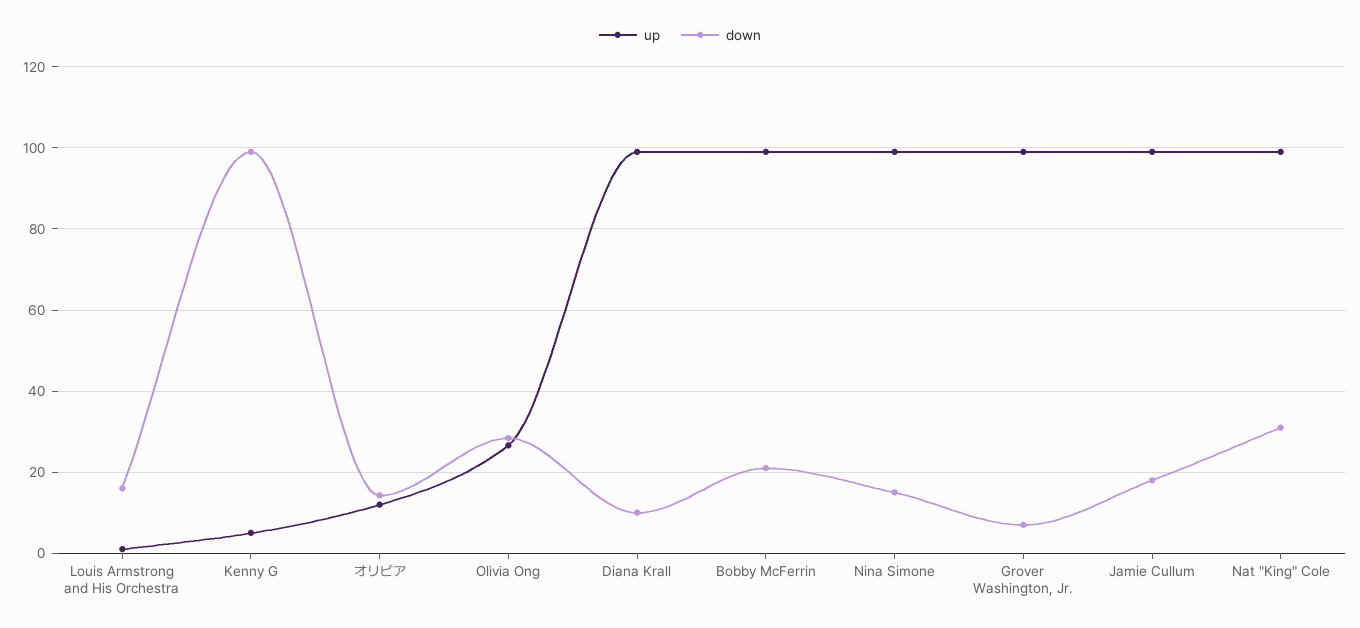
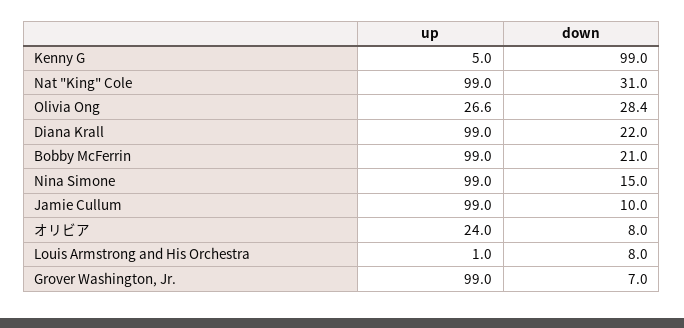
down, Louis Armstrong and His Orchestra: 16 -> 8
up, オリビア: 12 -> 24
down, オリビア: 14 -> 8
down, Diana Krall: 10 -> 22
down, Jamie Cullum: 18 -> 10

